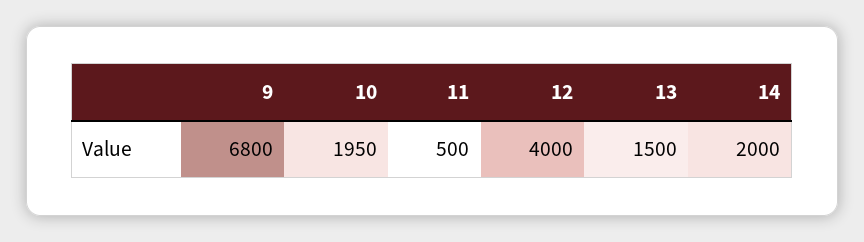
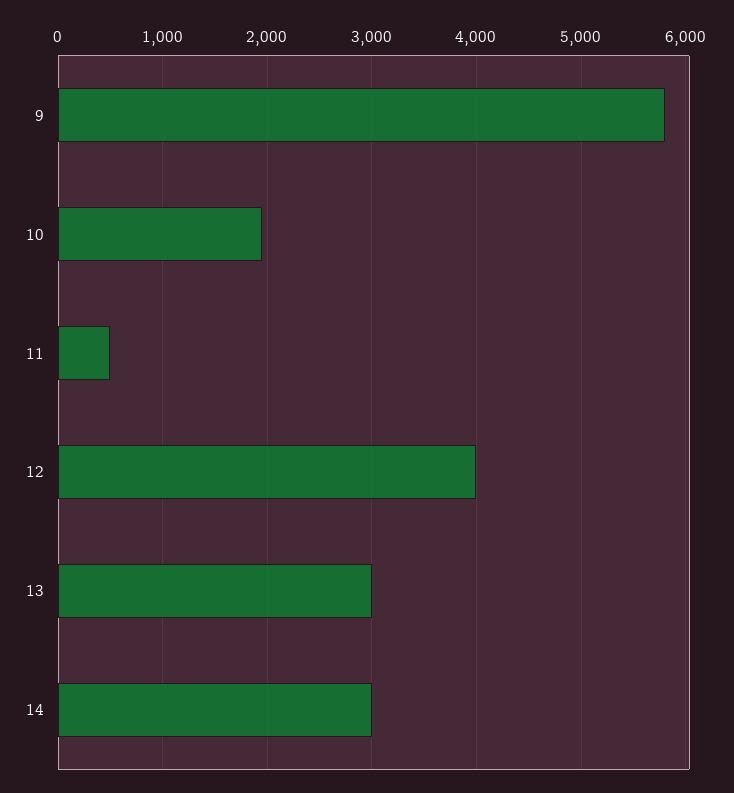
9: 6800 -> 5800
13: 1500 -> 3000
14: 2000 -> 3000

